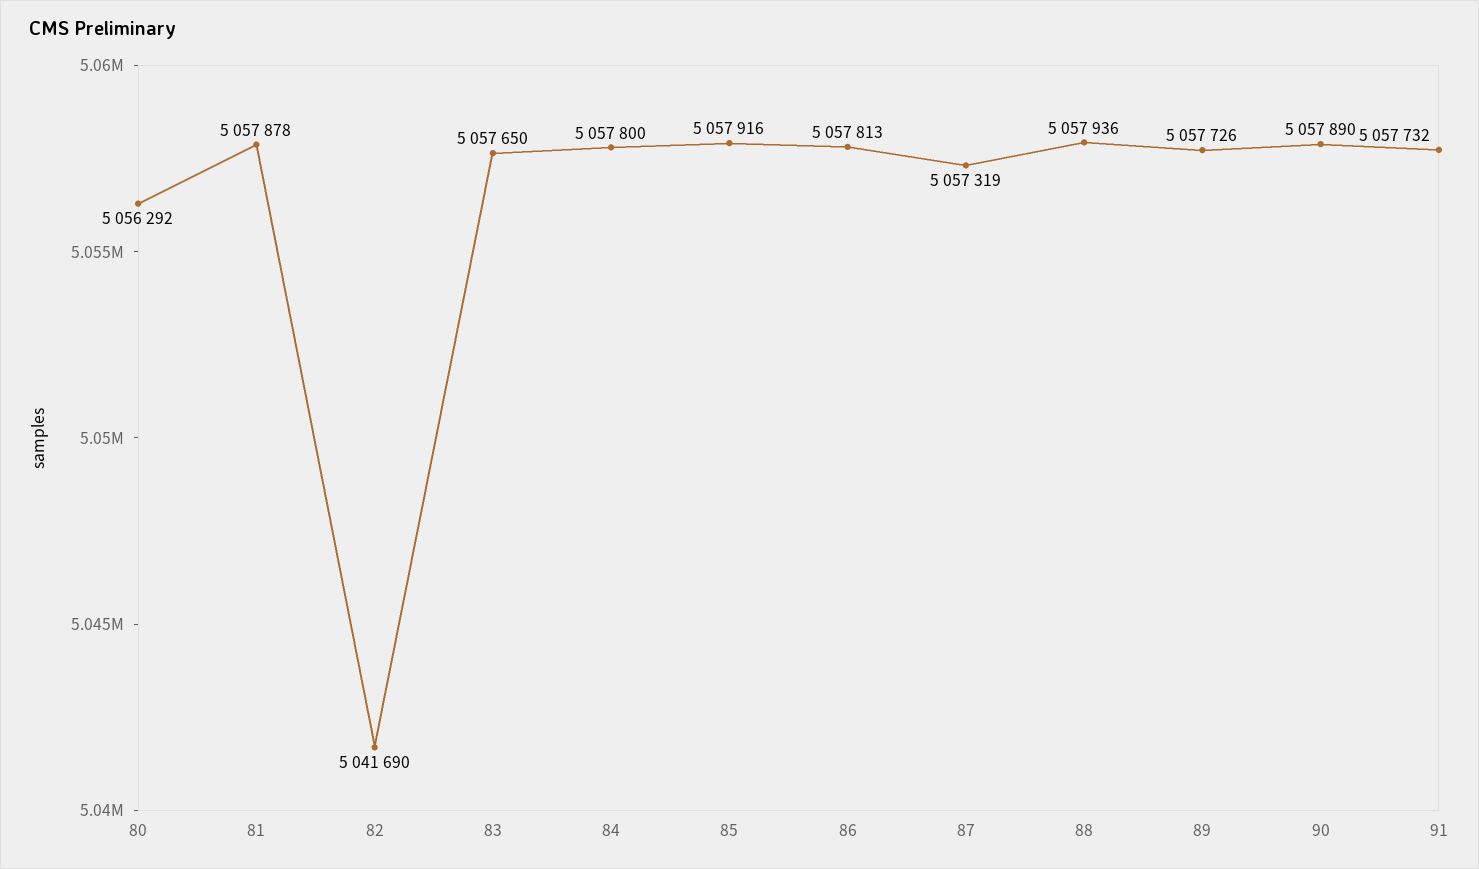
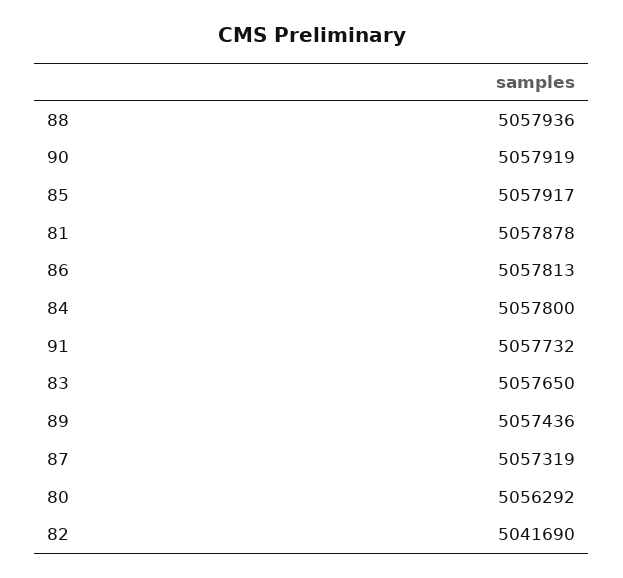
85: 5057916 -> 5057917
89: 5057726 -> 5057436
90: 5057890 -> 5057919

